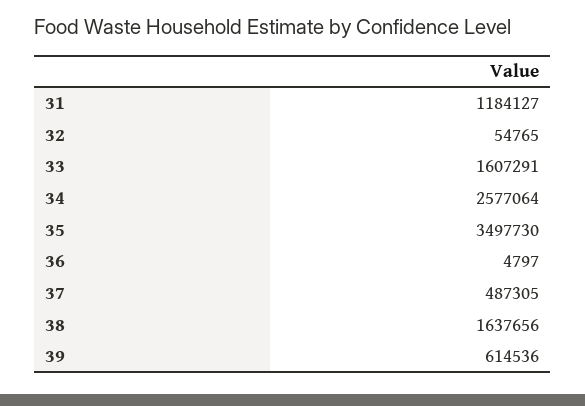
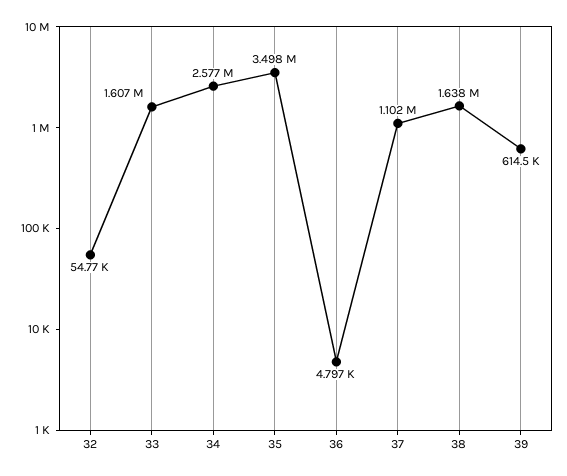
31: 1184127 -> none
37: 487305 -> 1102000

